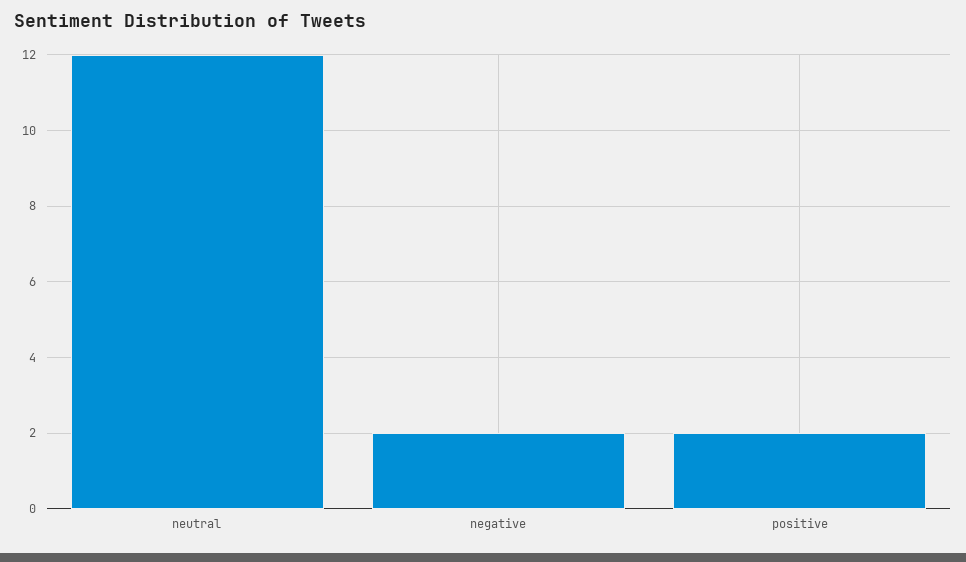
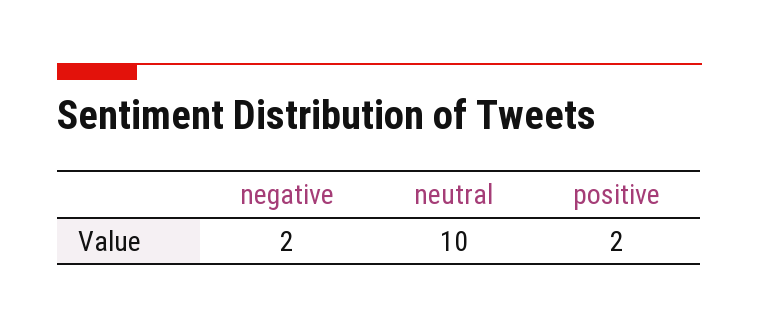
neutral: 12 -> 10

